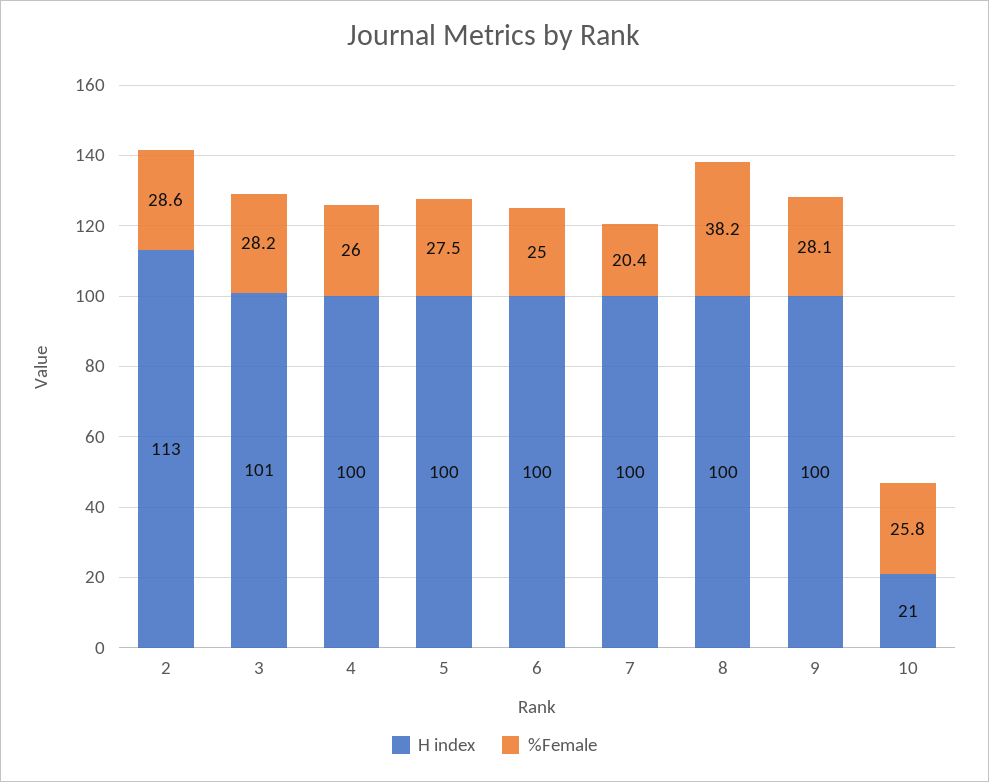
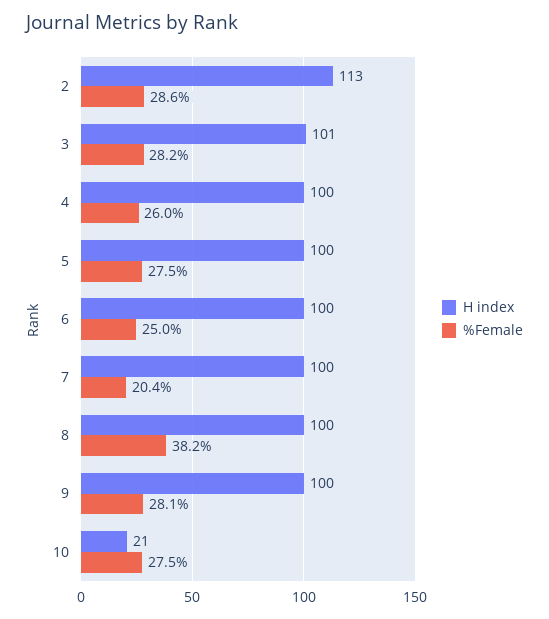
%Female, 10: 25.8 -> 27.5

